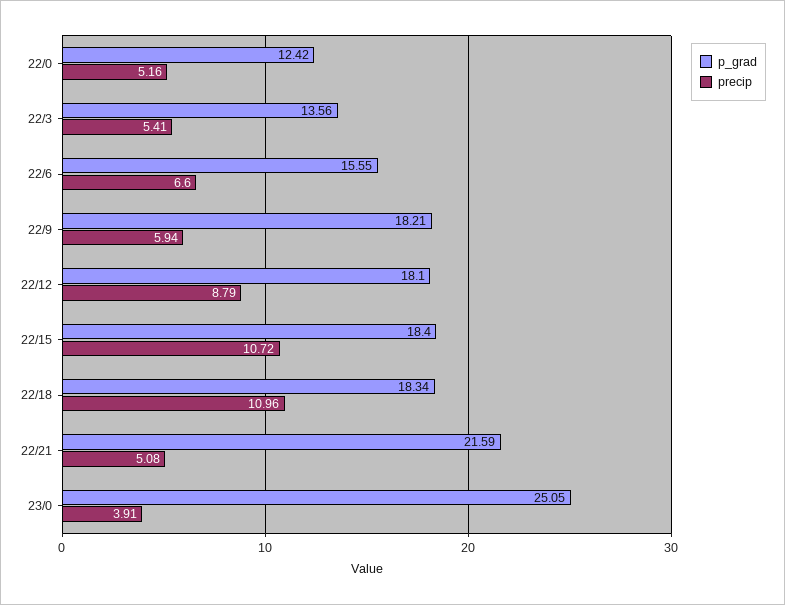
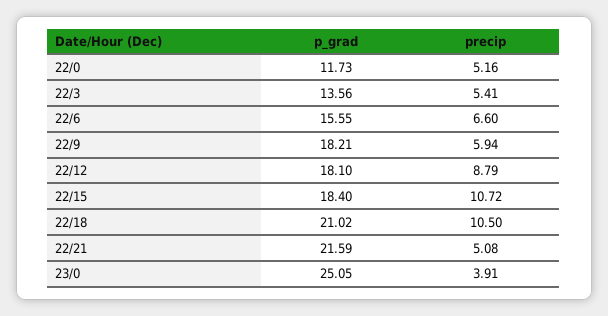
p_grad, 22/0: 12.42 -> 11.73
p_grad, 22/18: 18.34 -> 21.02
precip, 22/18: 10.96 -> 10.5

